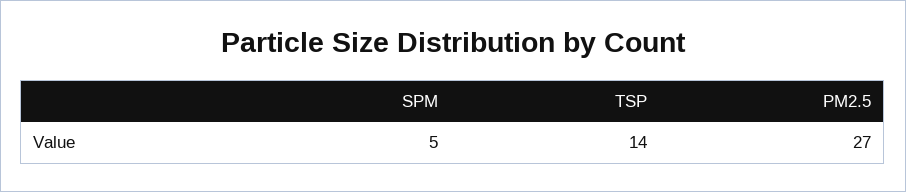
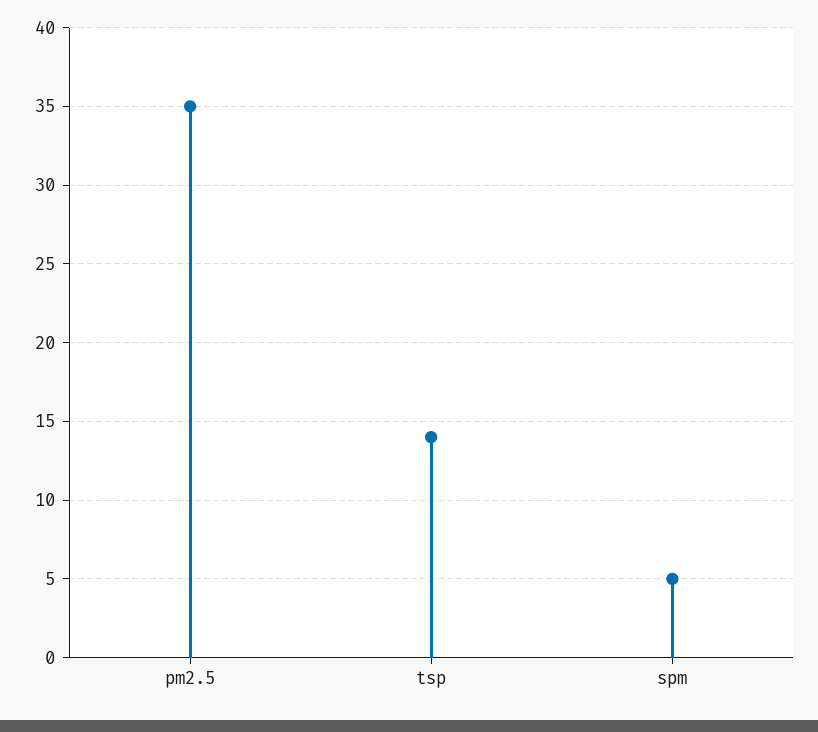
PM2.5: 27 -> 35

